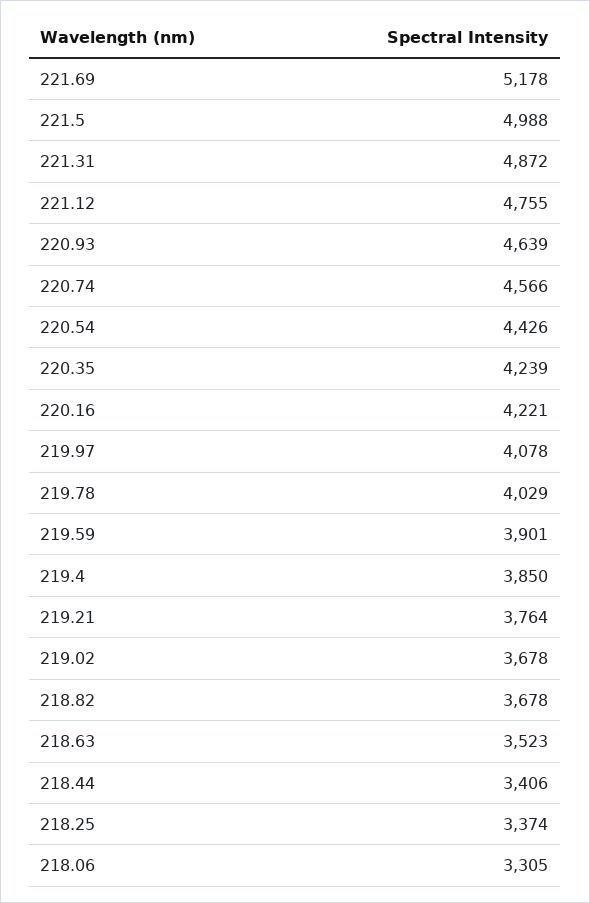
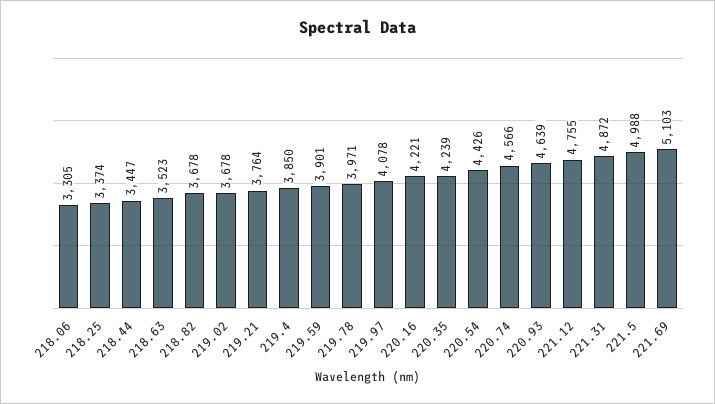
221.69: 5178 -> 5103
219.78: 4029 -> 3971
218.44: 3406 -> 3447

